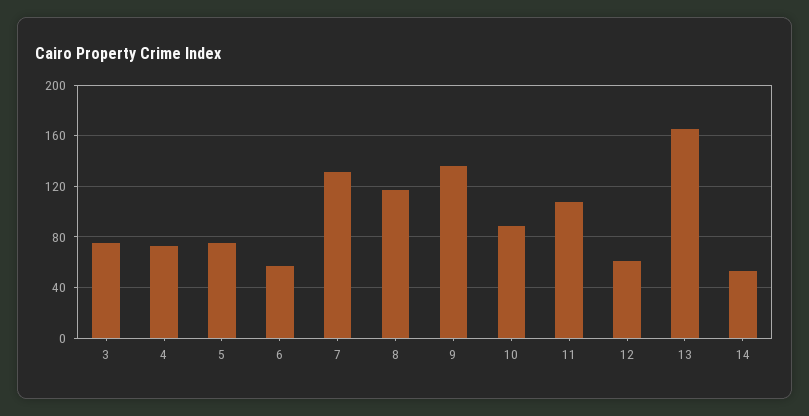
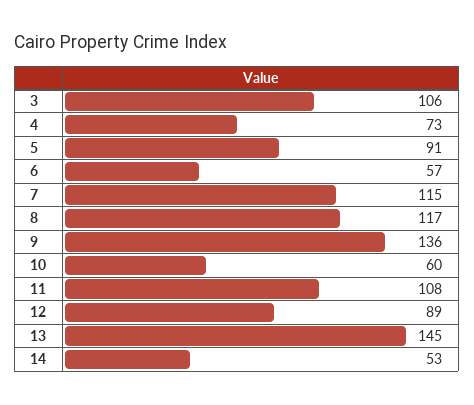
3: 75 -> 106
5: 75 -> 91
7: 130 -> 115
10: 90 -> 60
12: 60 -> 89
13: 165 -> 145

